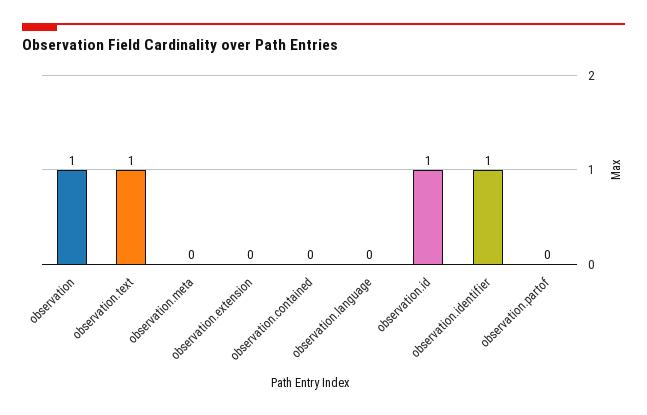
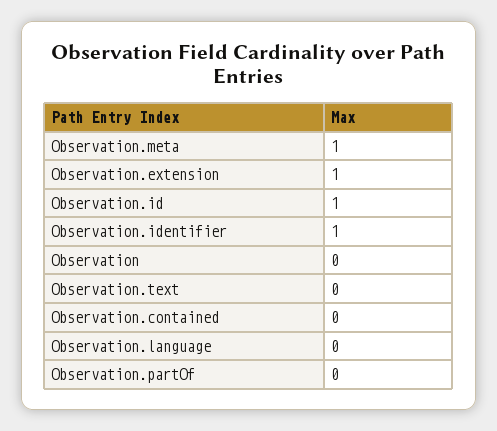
observation: 1 -> 0
observation.text: 1 -> 0
observation.meta: 0 -> 1
observation.extension: 0 -> 1

